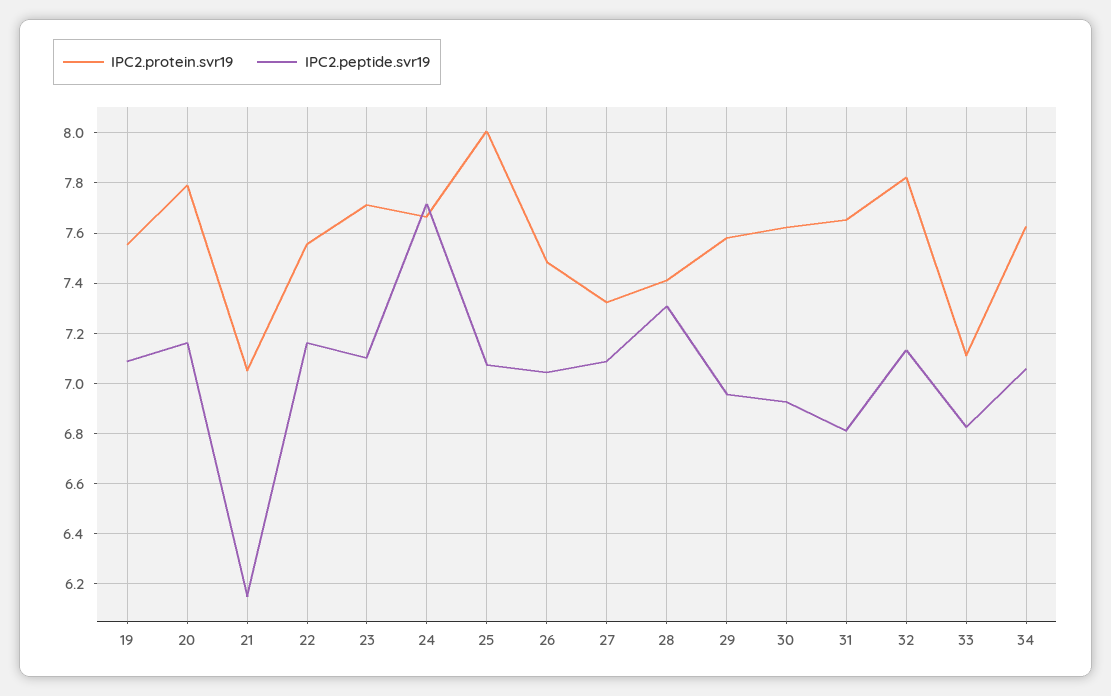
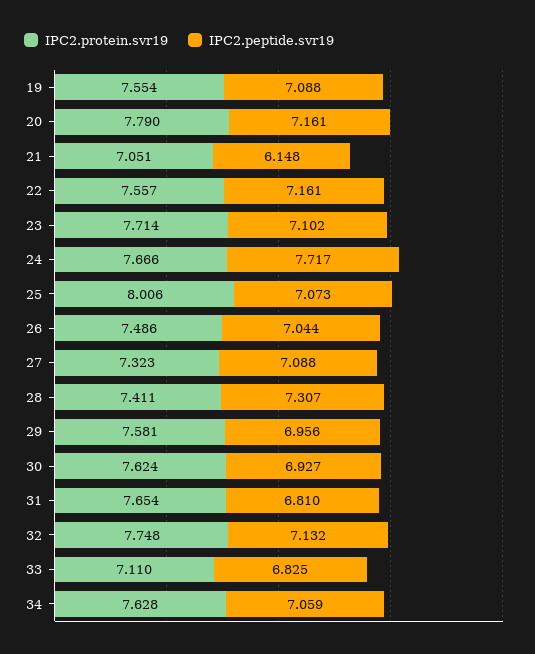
IPC2.protein.svr19, 32: 7.825 -> 7.748

